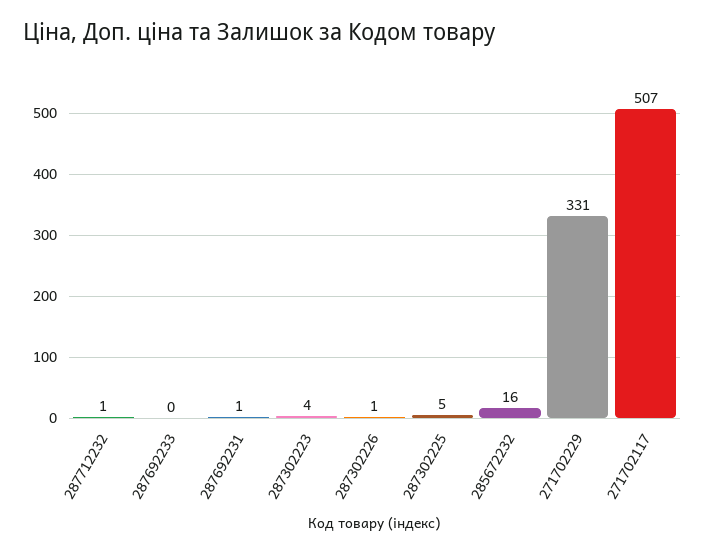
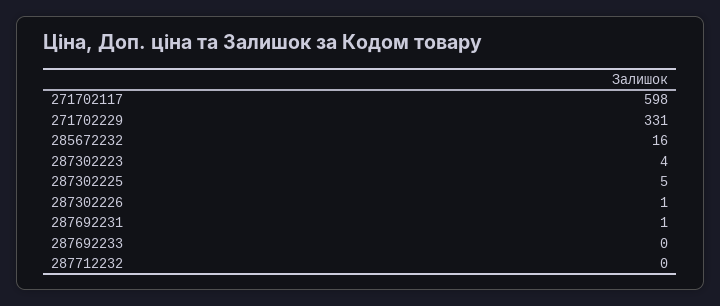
287712232: 1 -> 0
271702117: 507 -> 598

